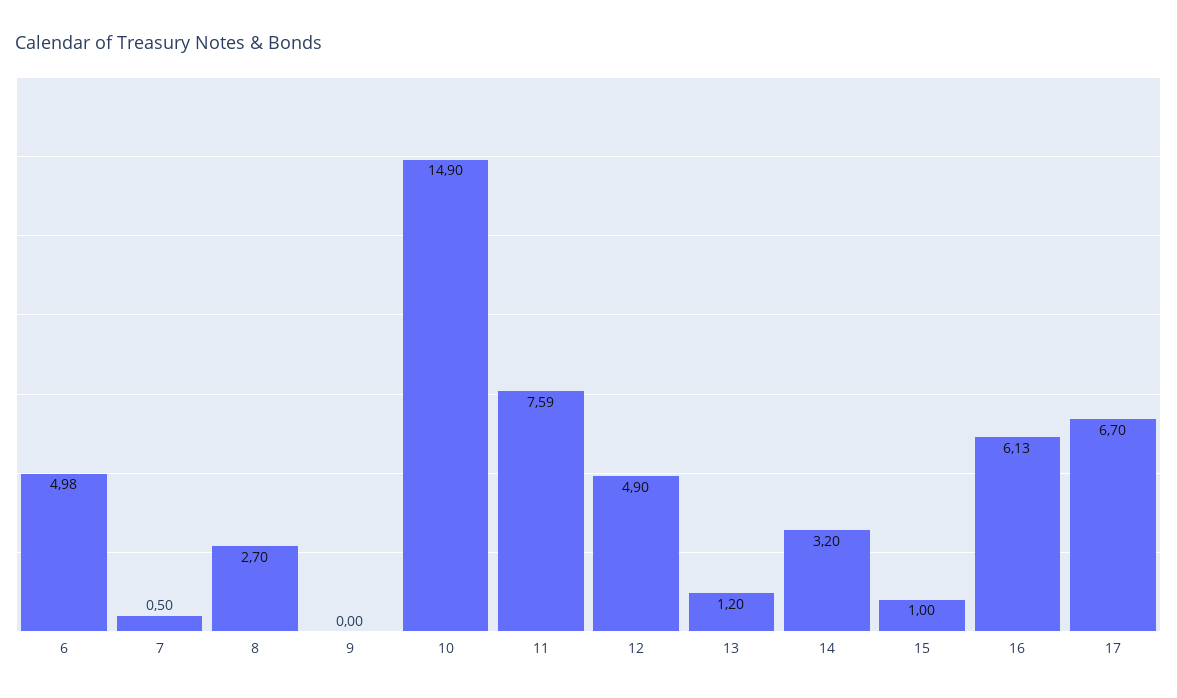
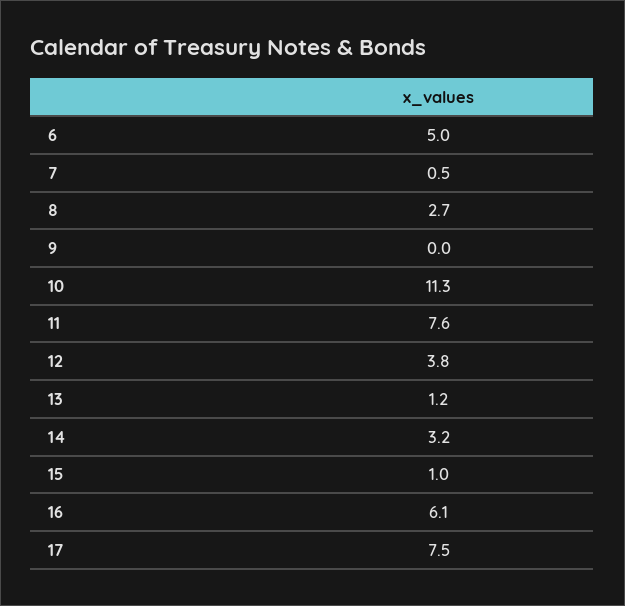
10: 14.9 -> 11.3
12: 4.9 -> 3.8
17: 6.7 -> 7.5

